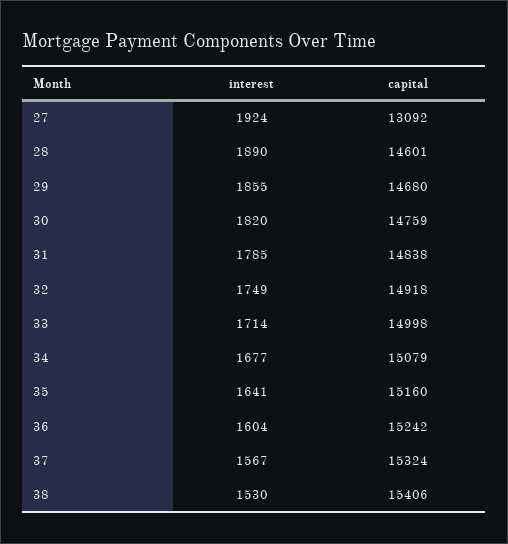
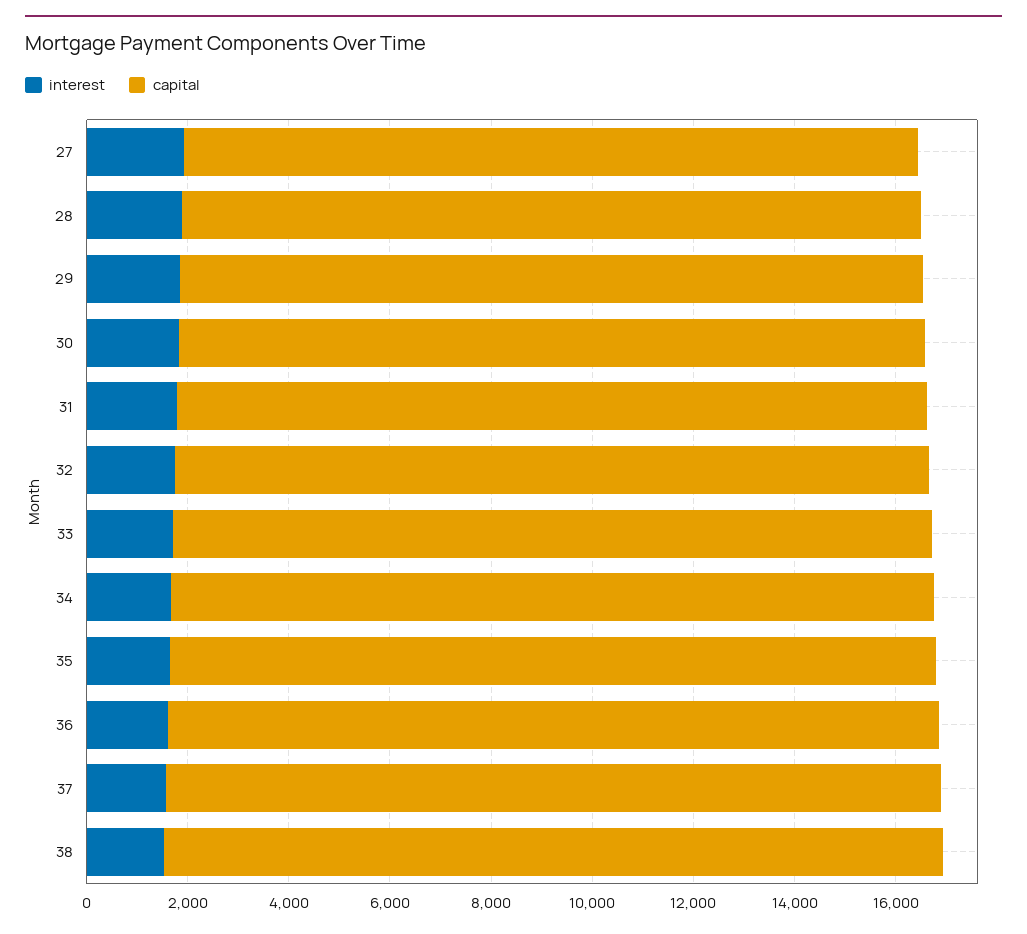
capital, 27: 13092 -> 14500

